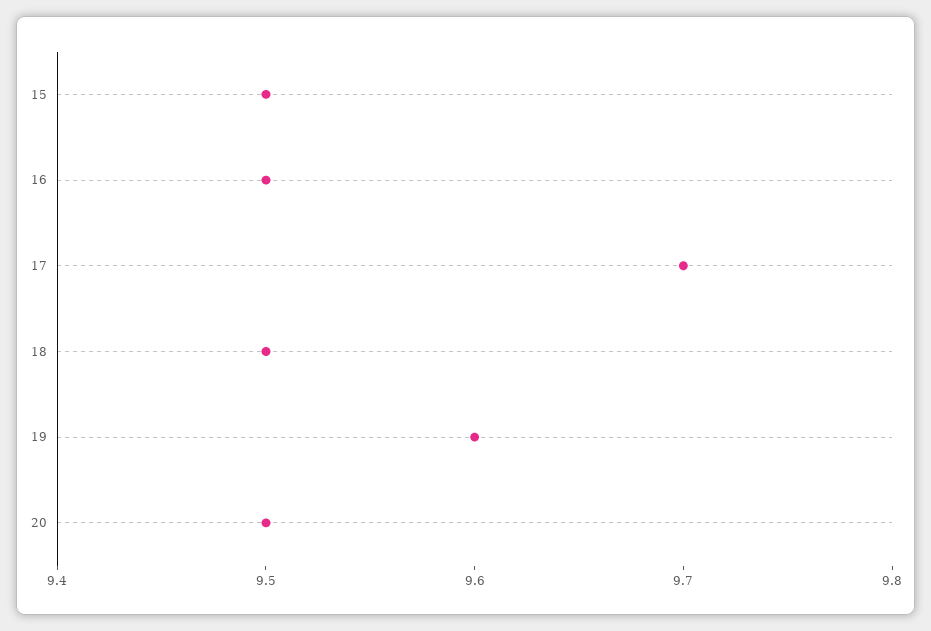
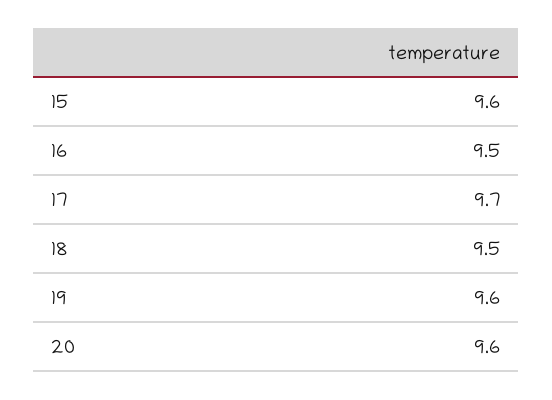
15: 9.5 -> 9.6
20: 9.5 -> 9.6

